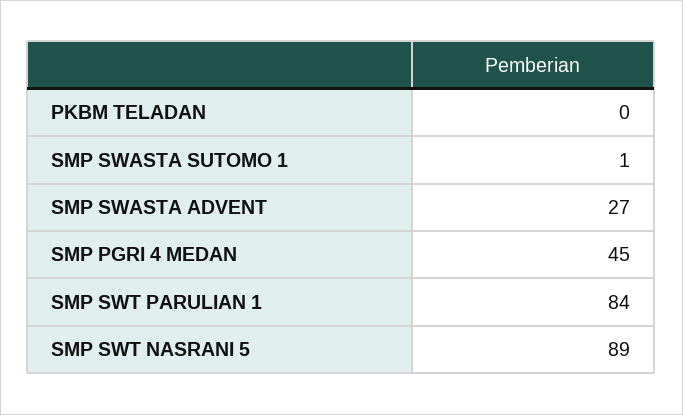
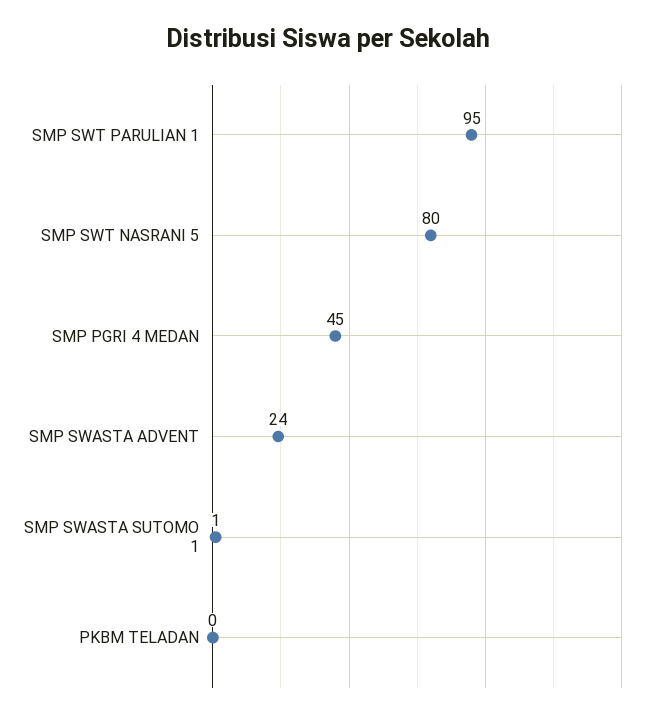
SMP SWASTA ADVENT: 27 -> 24
SMP SWT PARULIAN 1: 84 -> 95
SMP SWT NASRANI 5: 89 -> 80

